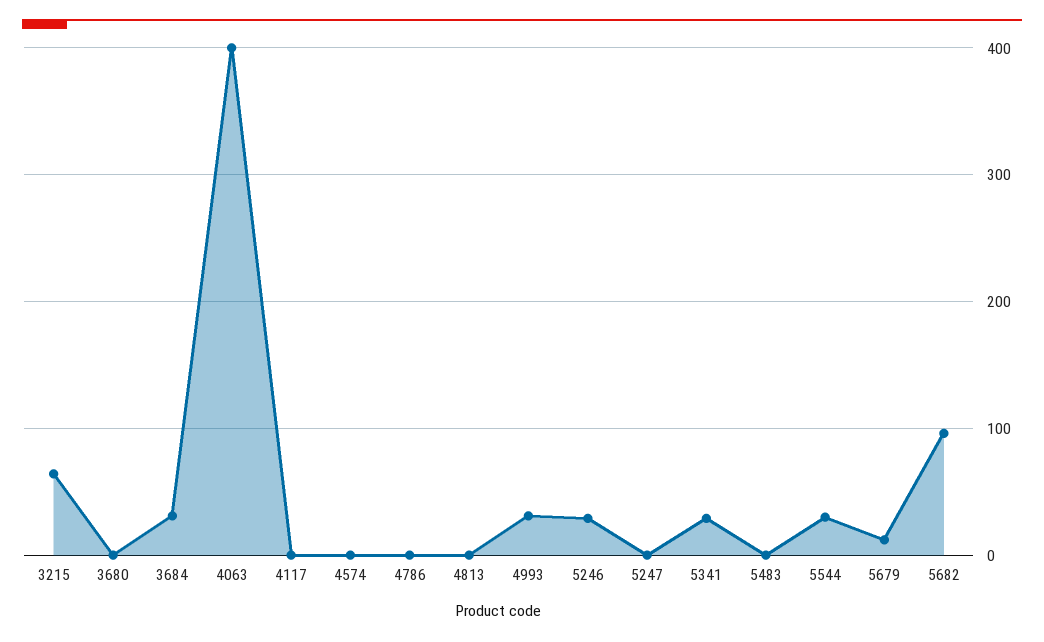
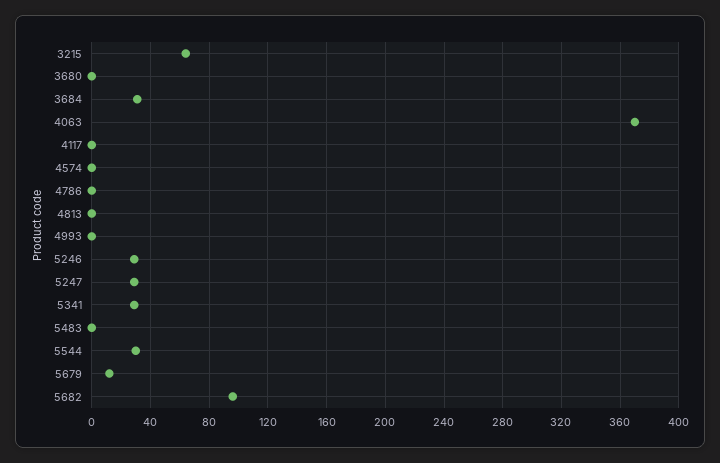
4063: 400 -> 370
4993: 30 -> 0
5247: 0 -> 30

